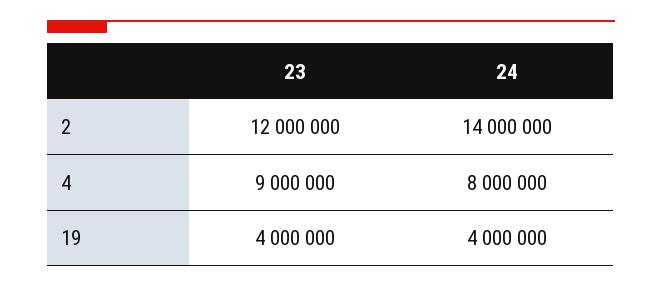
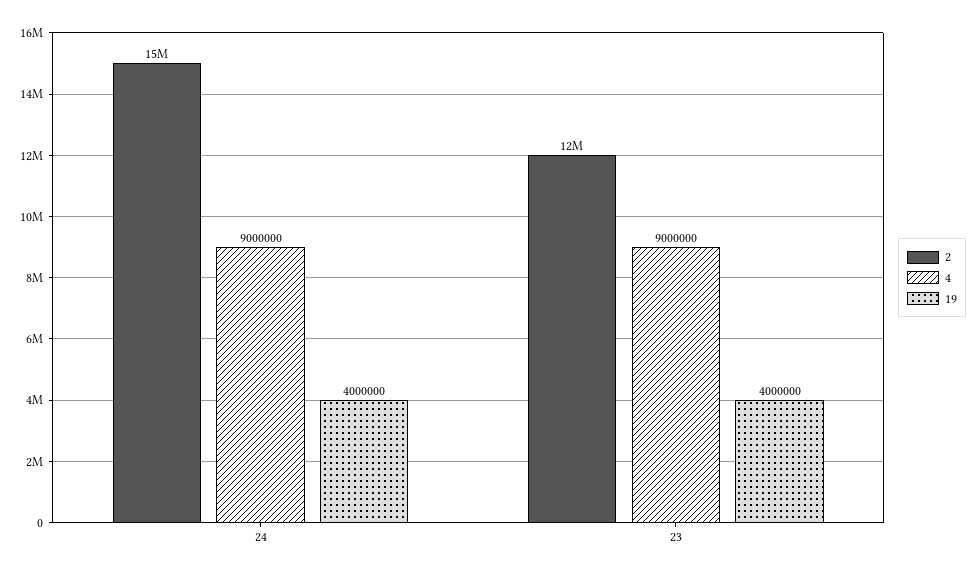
2, 24: 14000000 -> 15000000
4, 24: 8000000 -> 9000000

